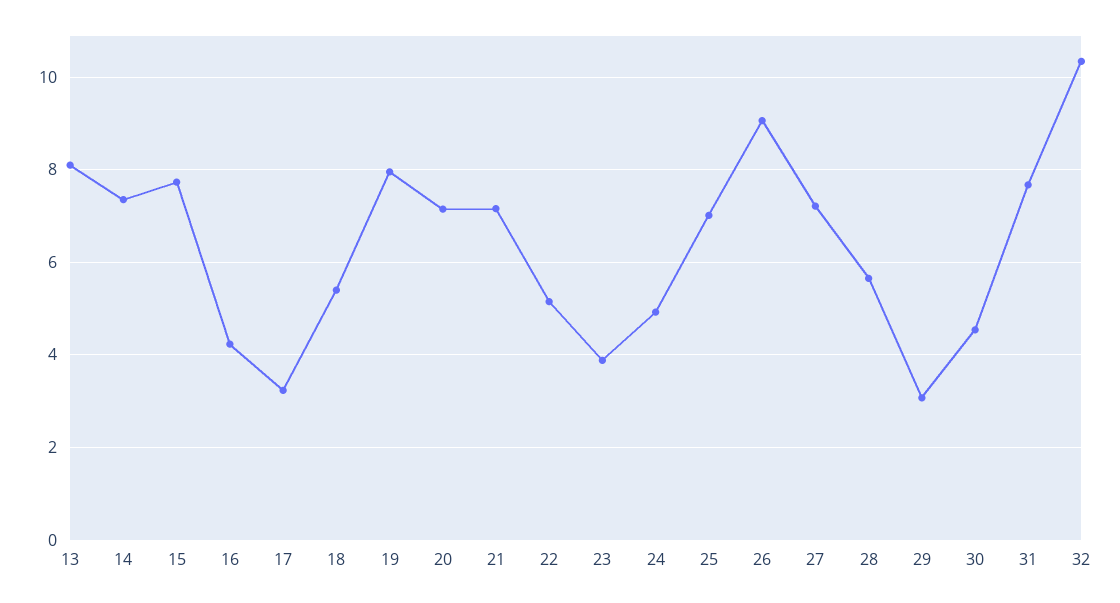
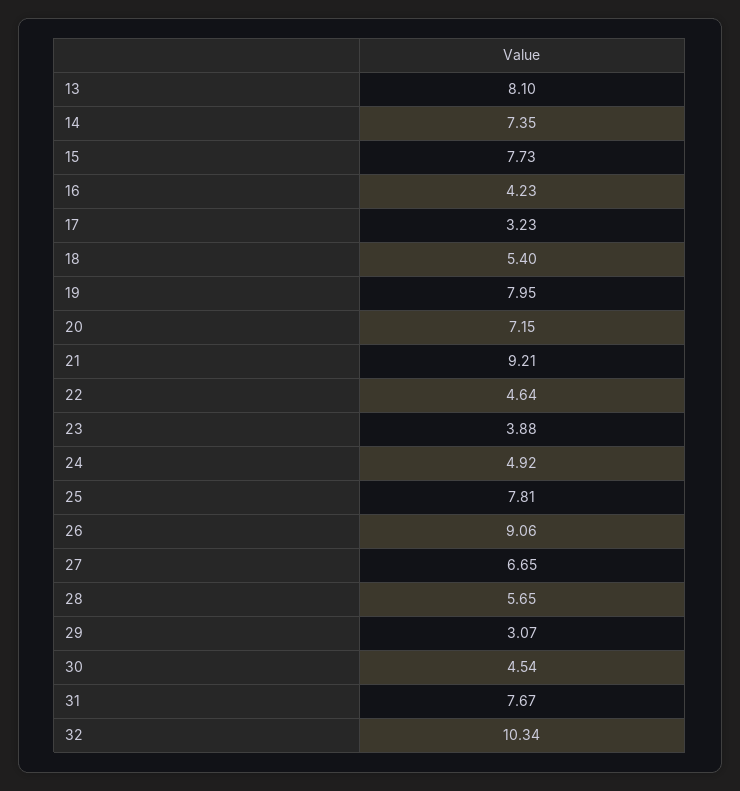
21: 7.2 -> 9.21
22: 5.2 -> 4.64
25: 7 -> 7.81
27: 7.2 -> 6.65

